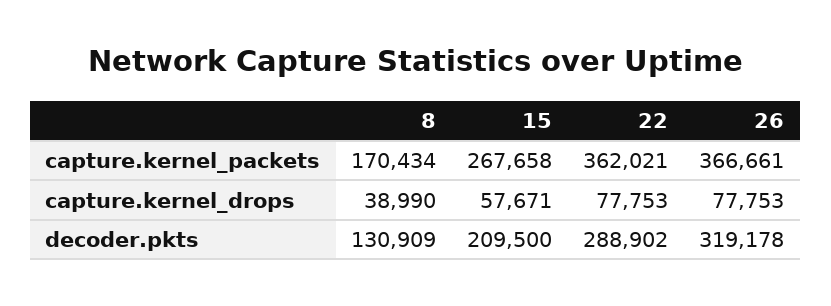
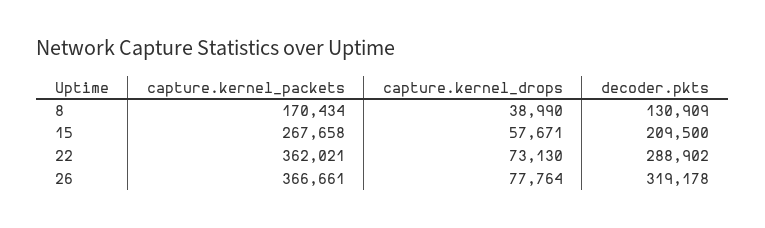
22, capture.kernel_drops: 77753 -> 73130
26, capture.kernel_drops: 77753 -> 77764

